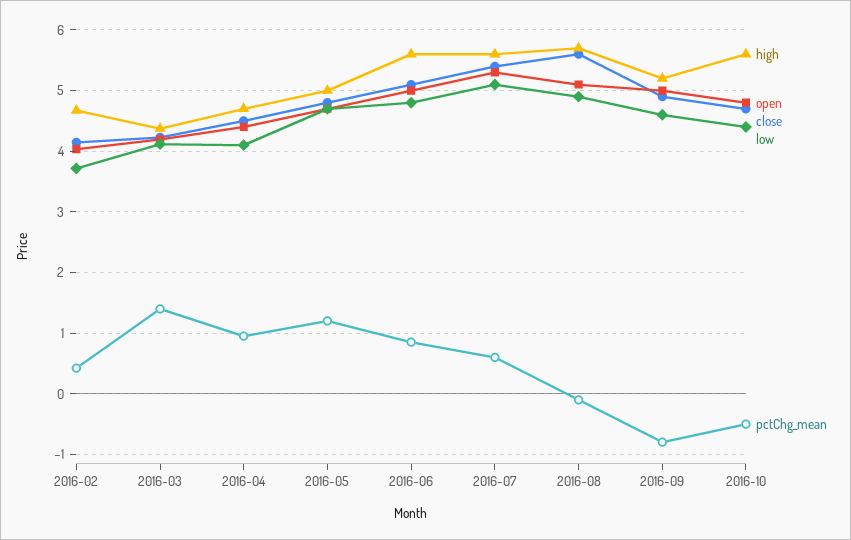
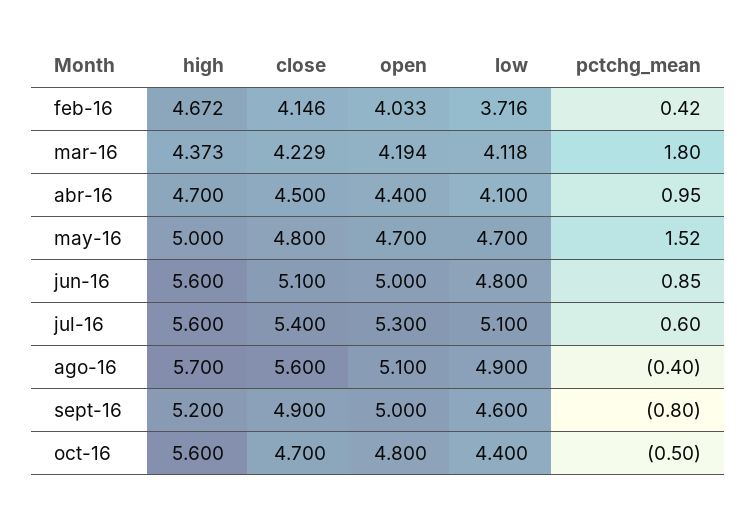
pctChg_mean, 2016-03: 1.4 -> 1.8
pctChg_mean, 2016-05: 1.2 -> 1.52
pctChg_mean, 2016-08: -0.1 -> -0.4

